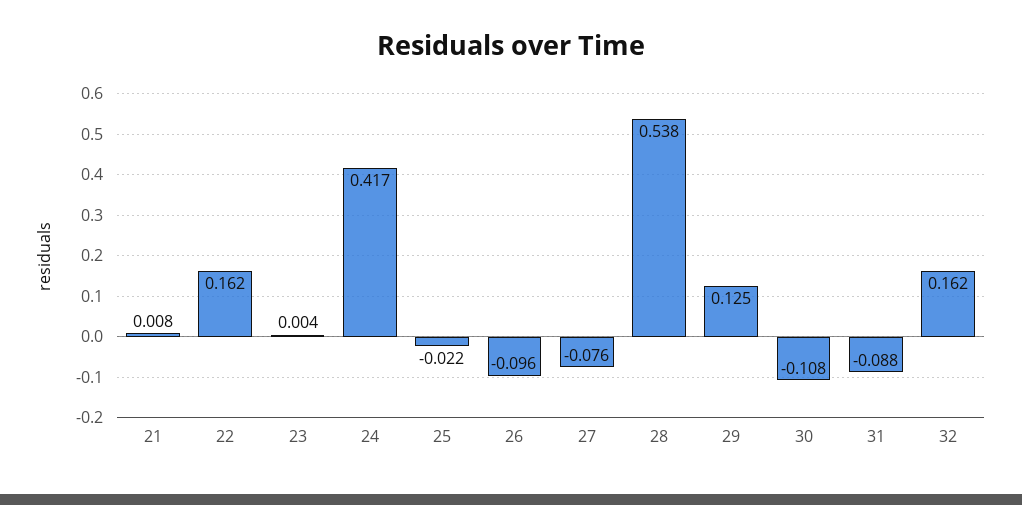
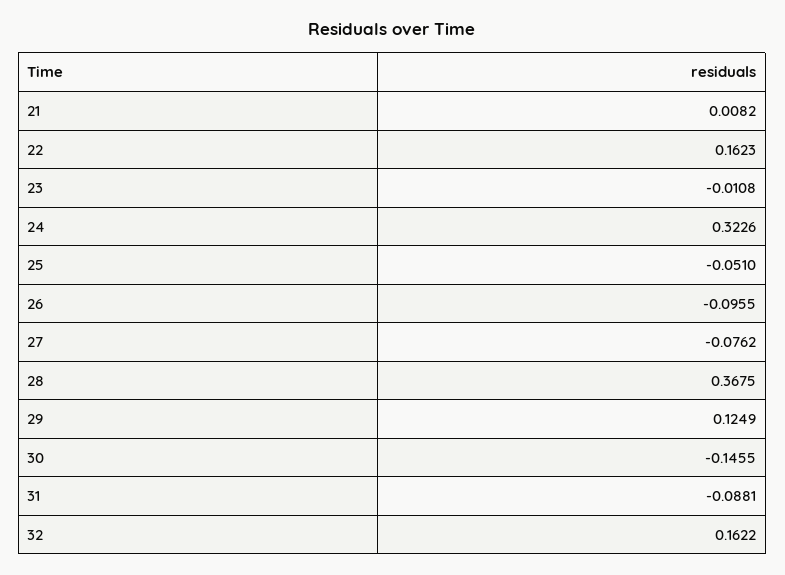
23: 0.004 -> -0.0108
24: 0.417 -> 0.3226
25: -0.022 -> -0.051
28: 0.538 -> 0.3675
30: -0.108 -> -0.1455

